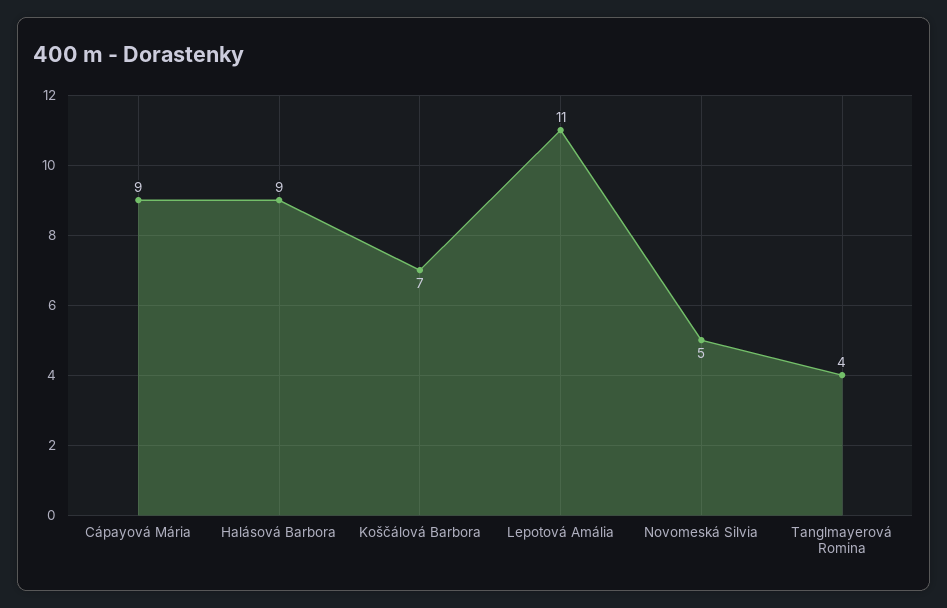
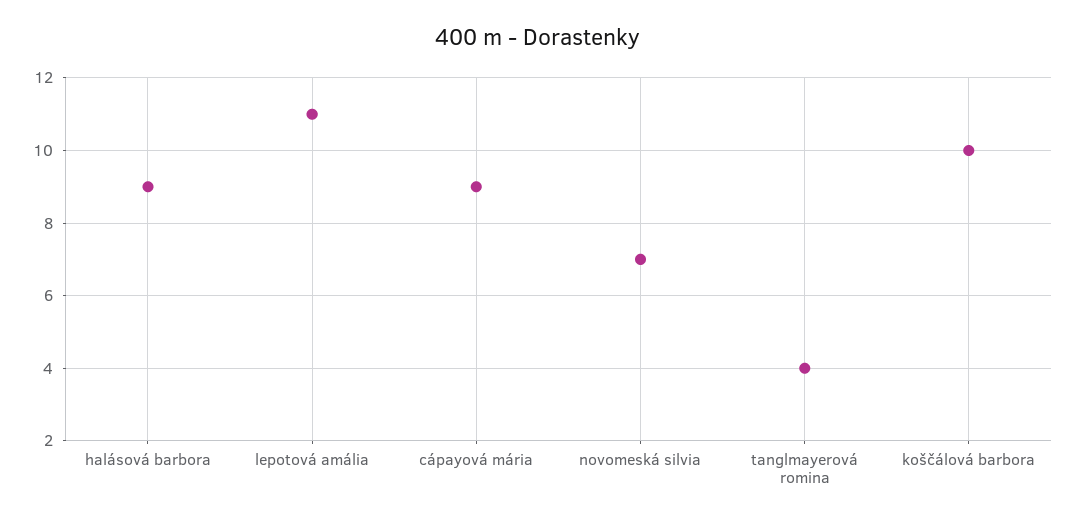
Koščálová Barbora: 7 -> 10
Novomeská Silvia: 5 -> 7

